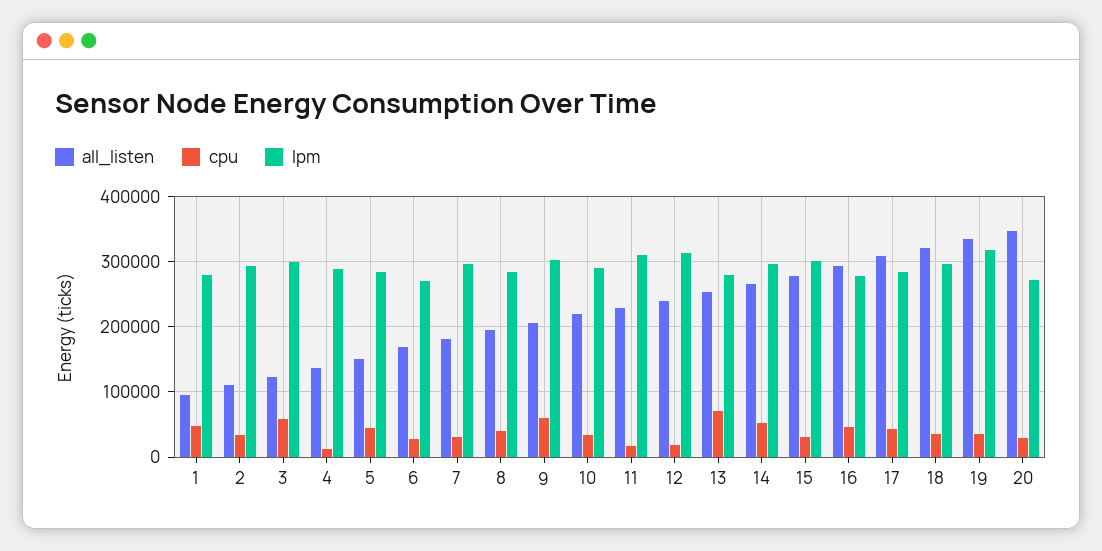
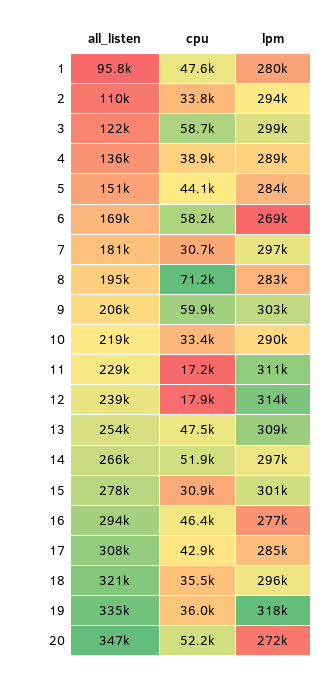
cpu, 4: 10000 -> 38900
cpu, 6: 30000 -> 58200
cpu, 8: 40000 -> 71200
cpu, 13: 70000 -> 47500
lpm, 13: 280000 -> 309000
cpu, 20: 30000 -> 52200

